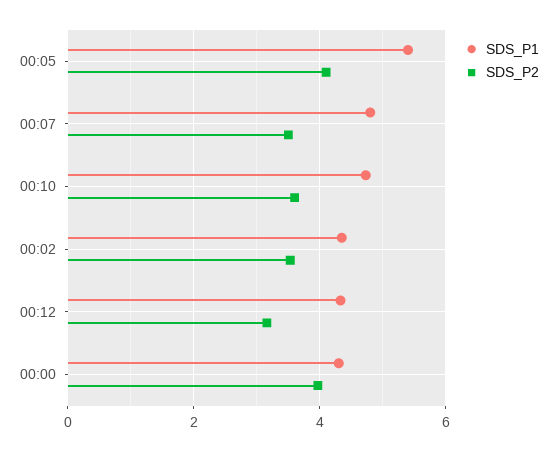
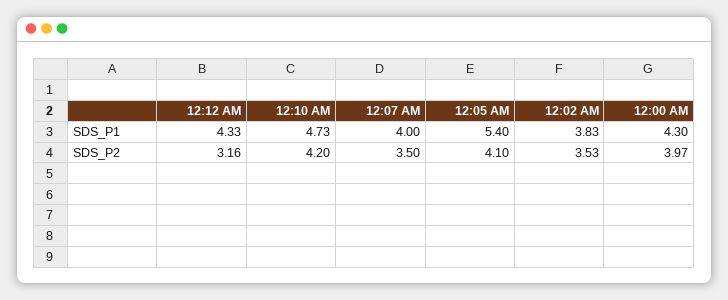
SDS_P1, 00:07: 4.8 -> 4
SDS_P2, 00:10: 3.6 -> 4.2
SDS_P1, 00:02: 4.4 -> 3.83

